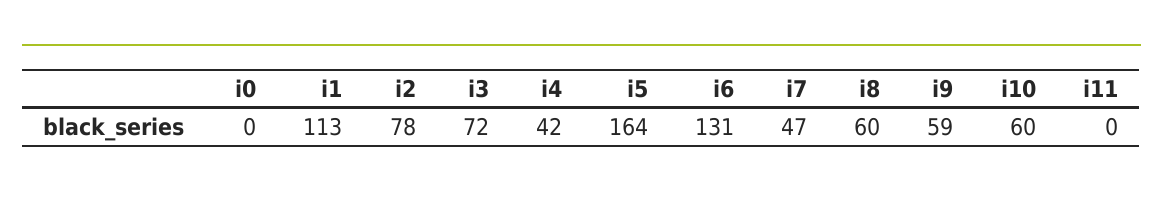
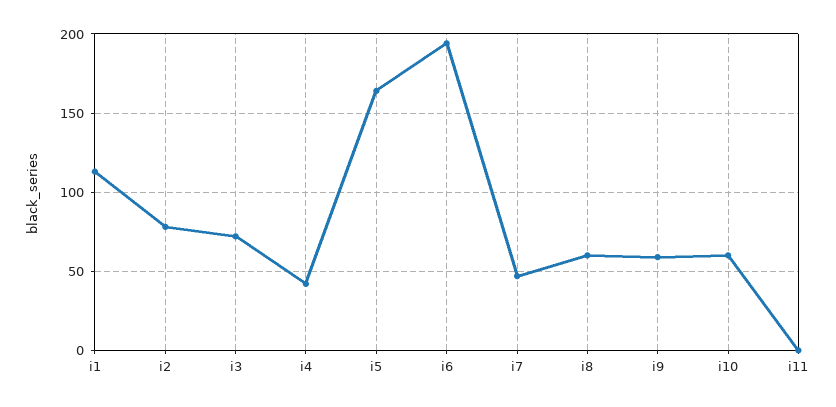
i0: 0 -> none
i6: 131 -> 195

